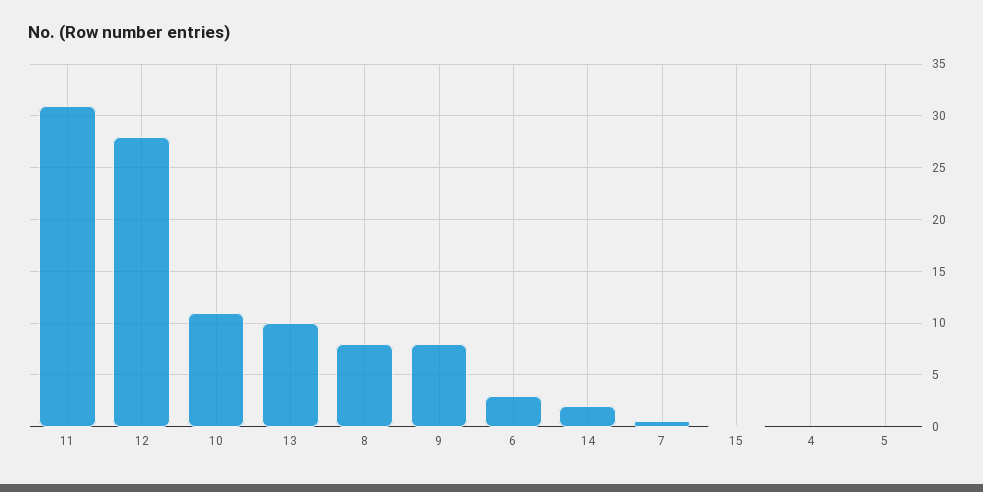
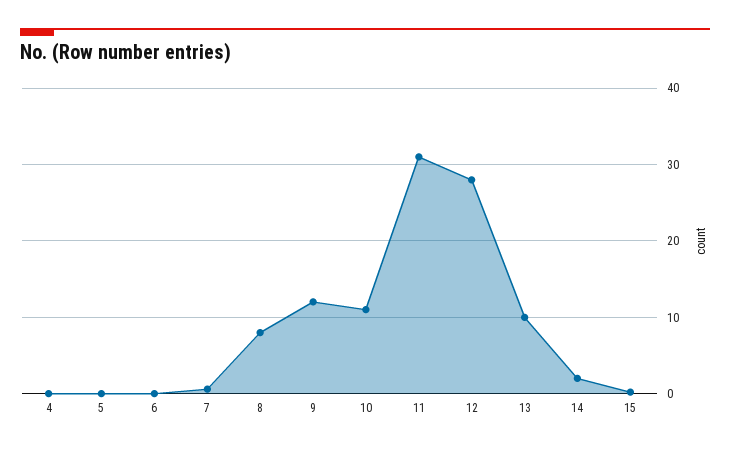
9: 8 -> 12
6: 3 -> 0

